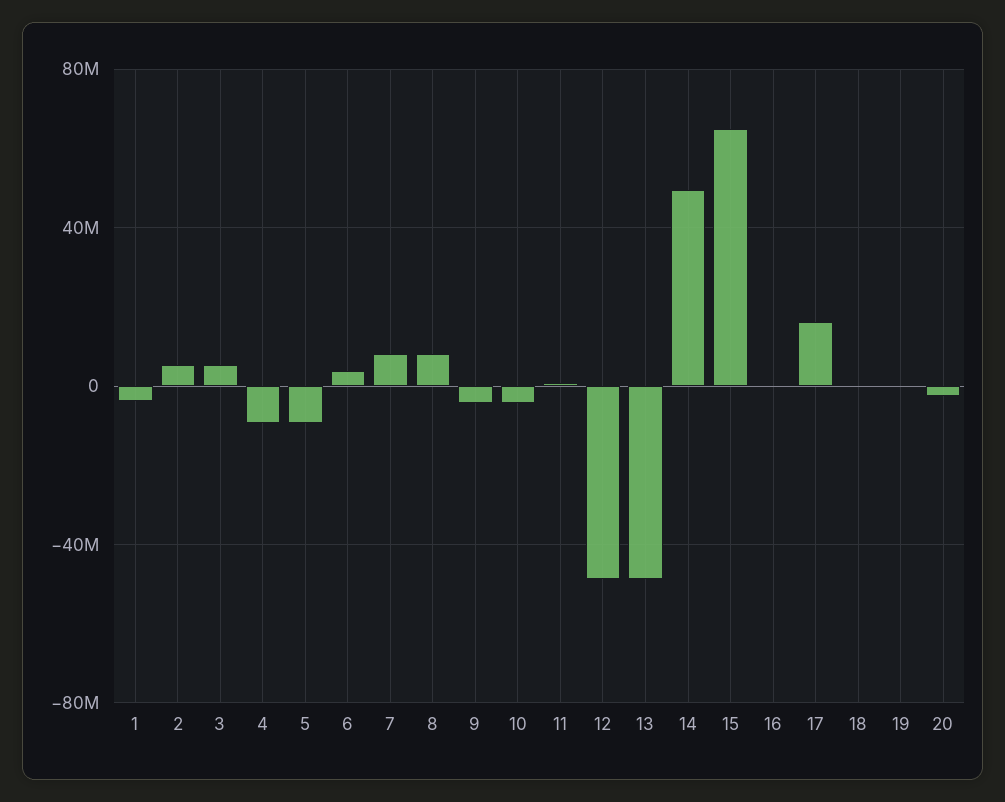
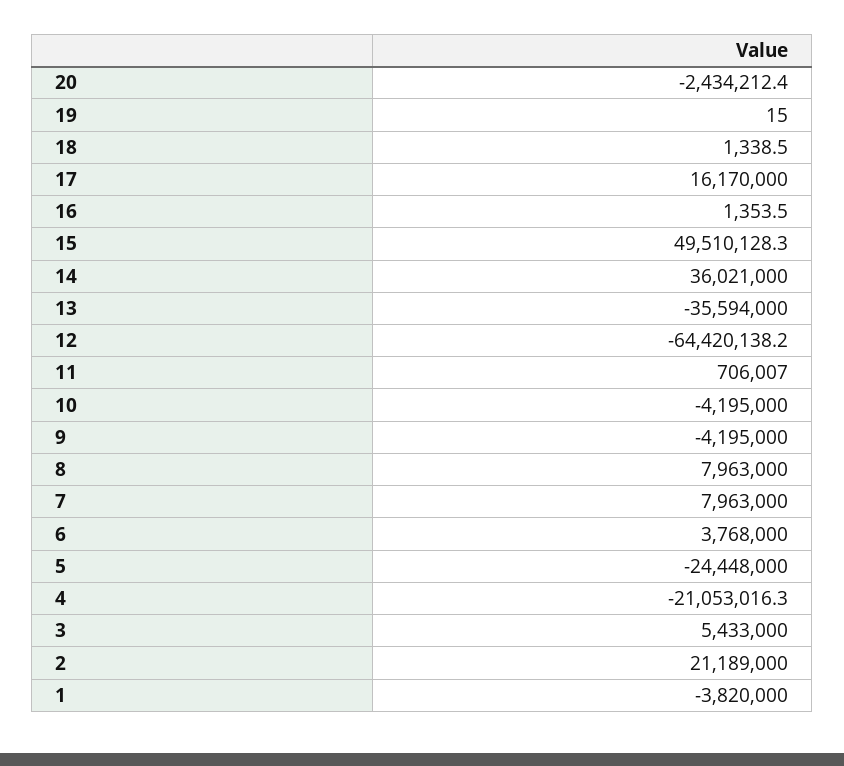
2: 5000000 -> 21189000
4: -10000000 -> -21053016.3
5: -10000000 -> -24448000
12: -50000000 -> -64420138.2
13: -50000000 -> -35594000
14: 50000000 -> 36021000
15: 65000000 -> 49510128.3

